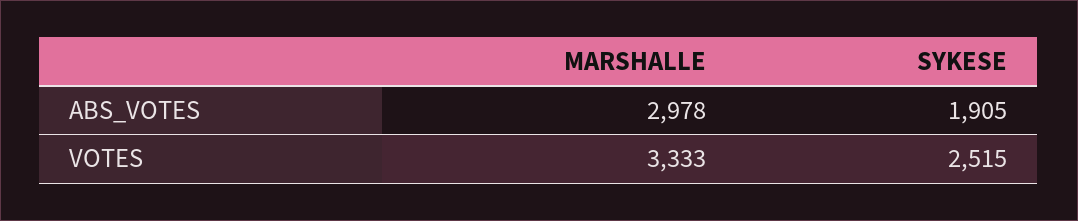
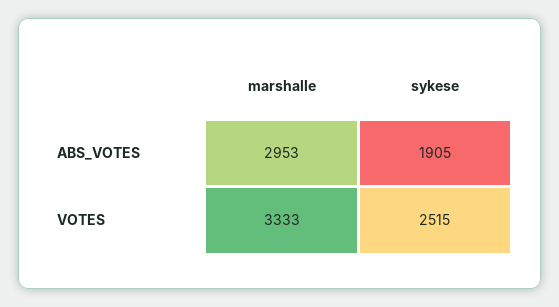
MARSHALLE, ABS_VOTES: 2978 -> 2953

